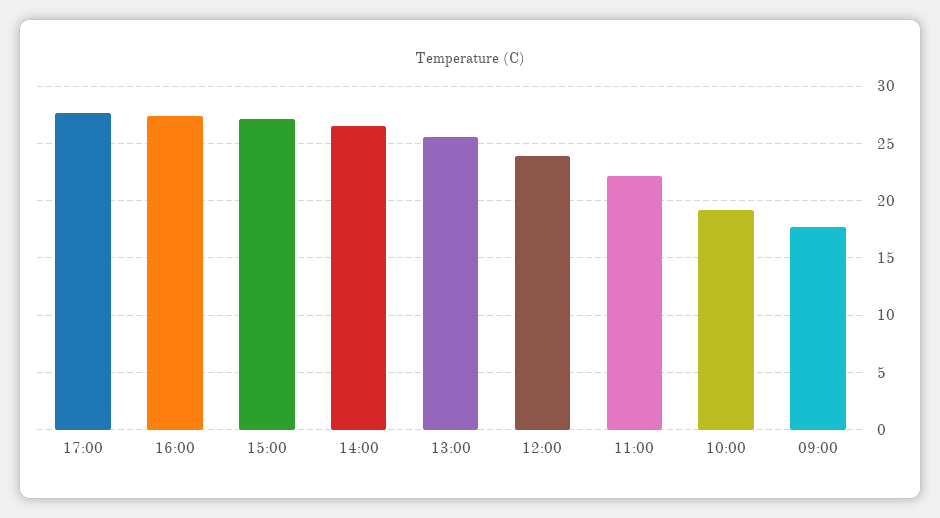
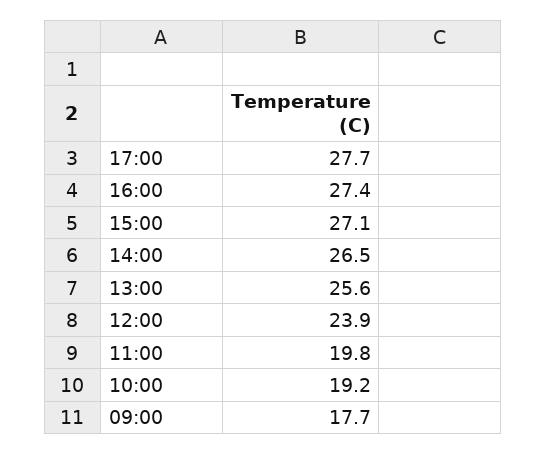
11:00: 22 -> 19.8

